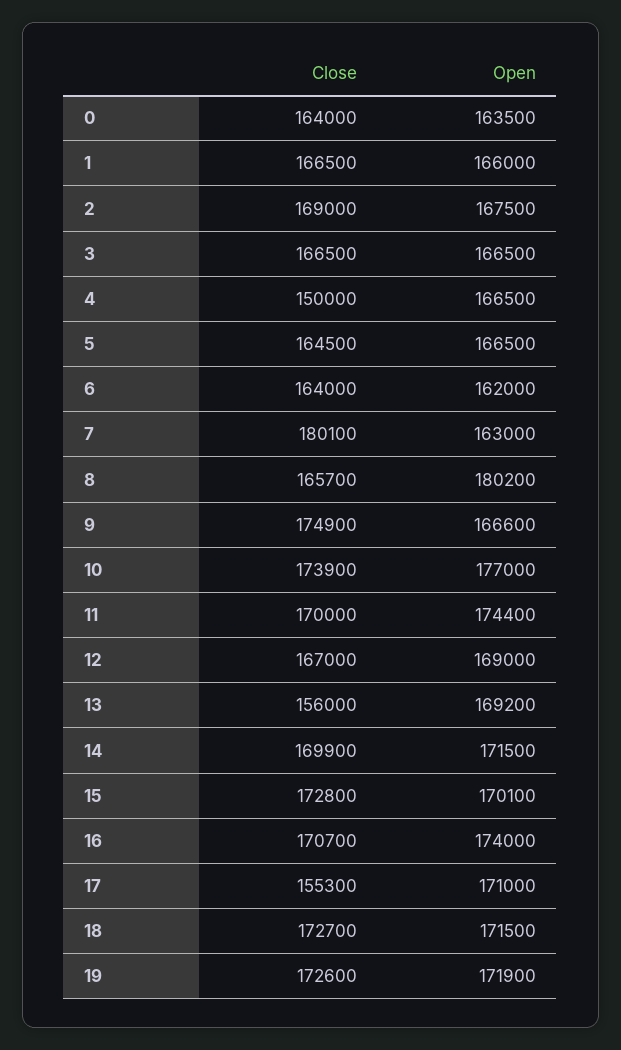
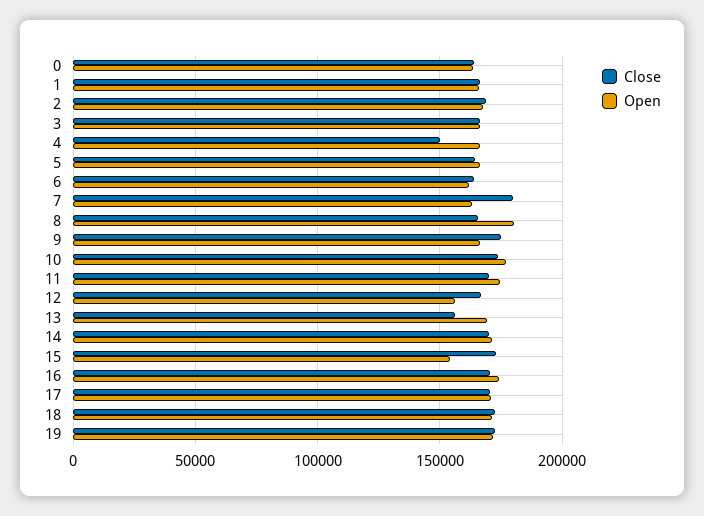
Open, 12: 169000 -> 155000
Open, 15: 170100 -> 155000
Close, 17: 155300 -> 170000

